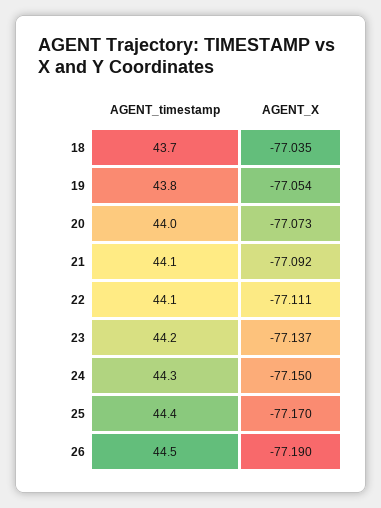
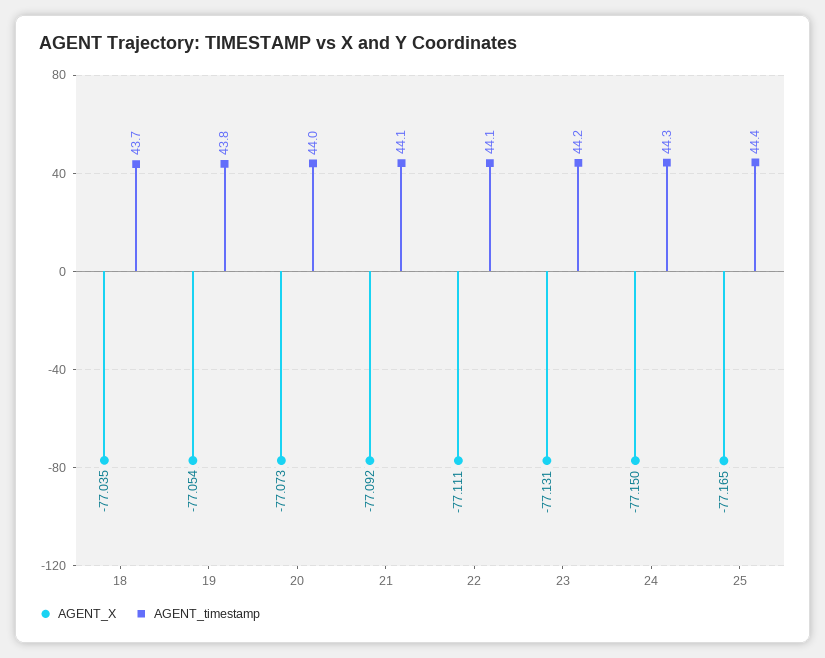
AGENT_X, 23: -77.137 -> -77.131
AGENT_X, 25: -77.17 -> -77.165
AGENT_timestamp, 26: 44.5 -> none
AGENT_X, 26: -77.19 -> none

